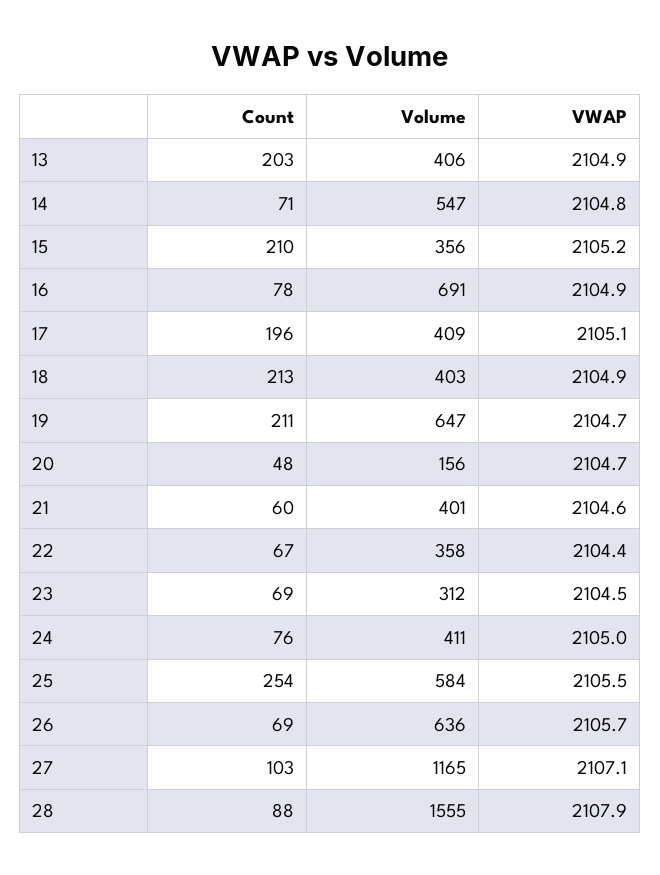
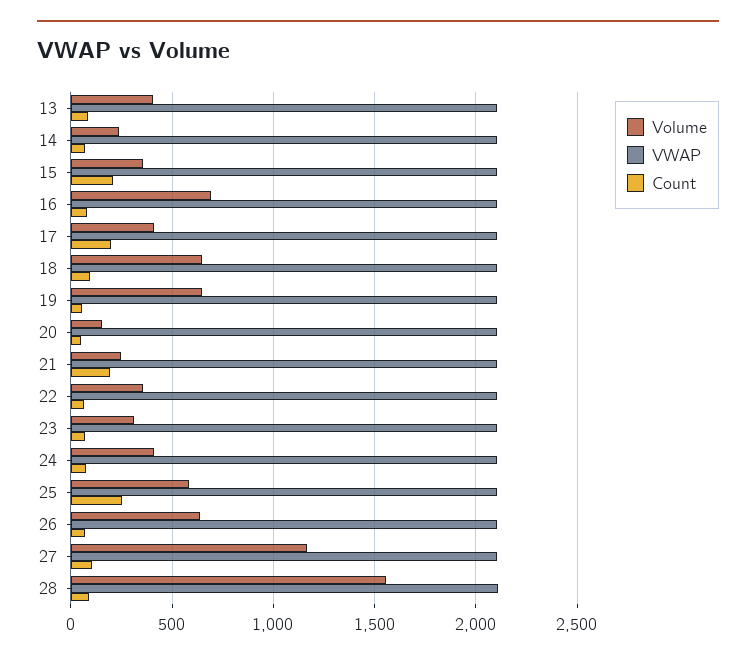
Count, 13: 203 -> 100
Volume, 14: 547 -> 250
Count, 18: 213 -> 100
Volume, 18: 403 -> 650
Count, 19: 211 -> 50
Count, 21: 60 -> 200
Volume, 21: 401 -> 250

